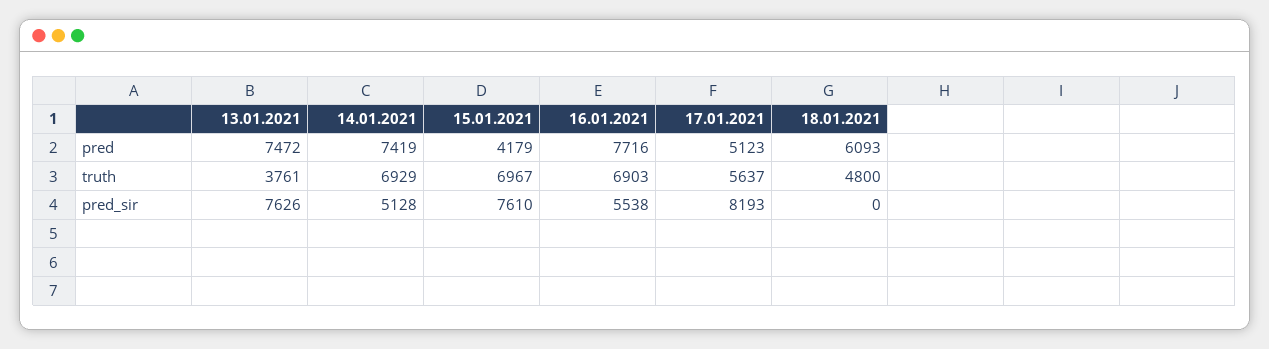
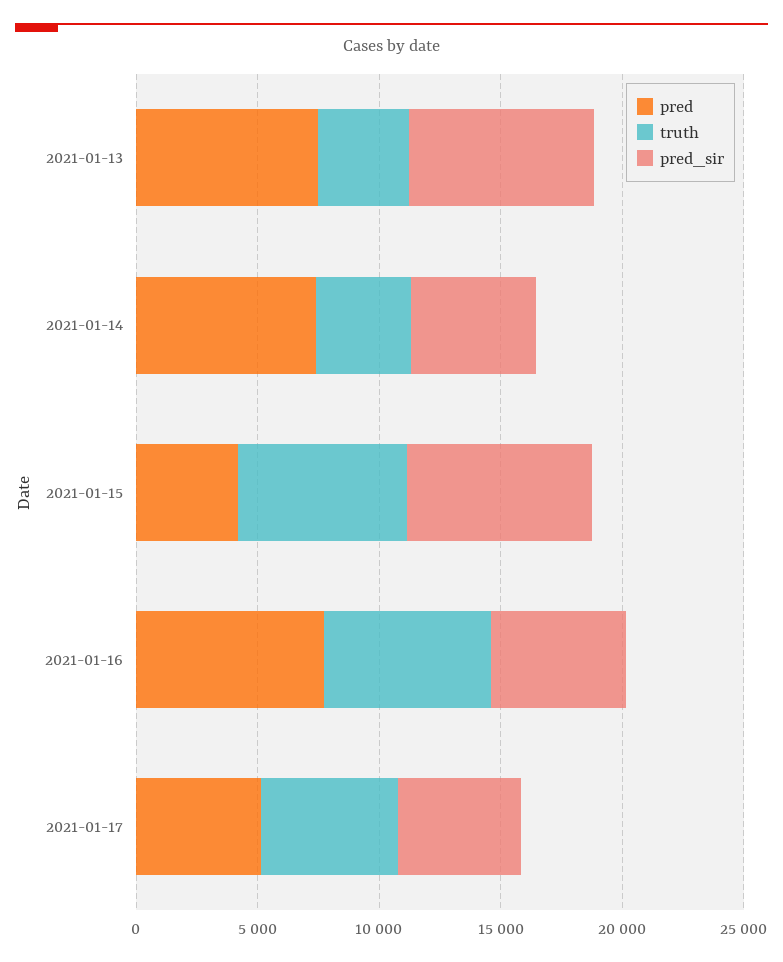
pred, 18.01.2021: 6093 -> none
truth, 14.01.2021: 6929 -> 4000
truth, 18.01.2021: 4800 -> none
pred_sir, 17.01.2021: 8193 -> 5000
pred_sir, 18.01.2021: 0 -> none

